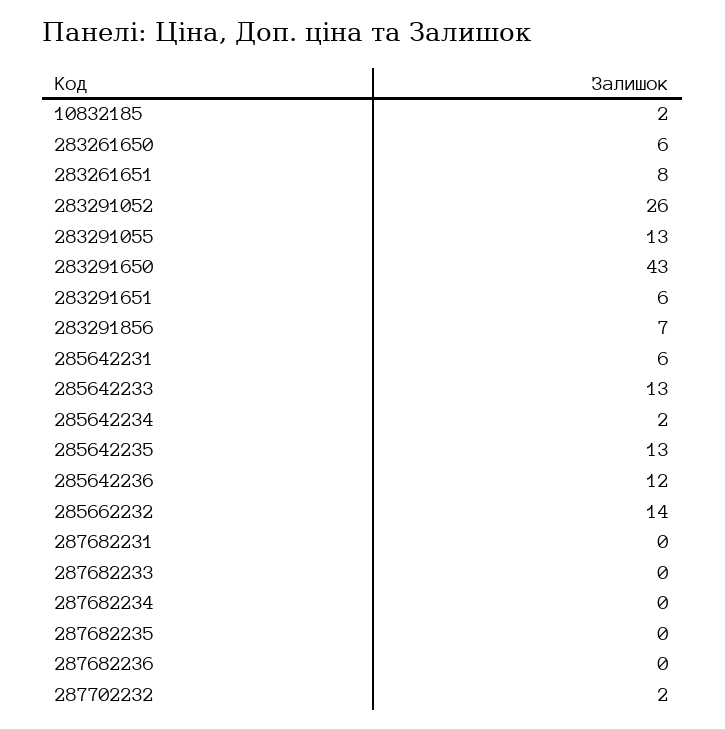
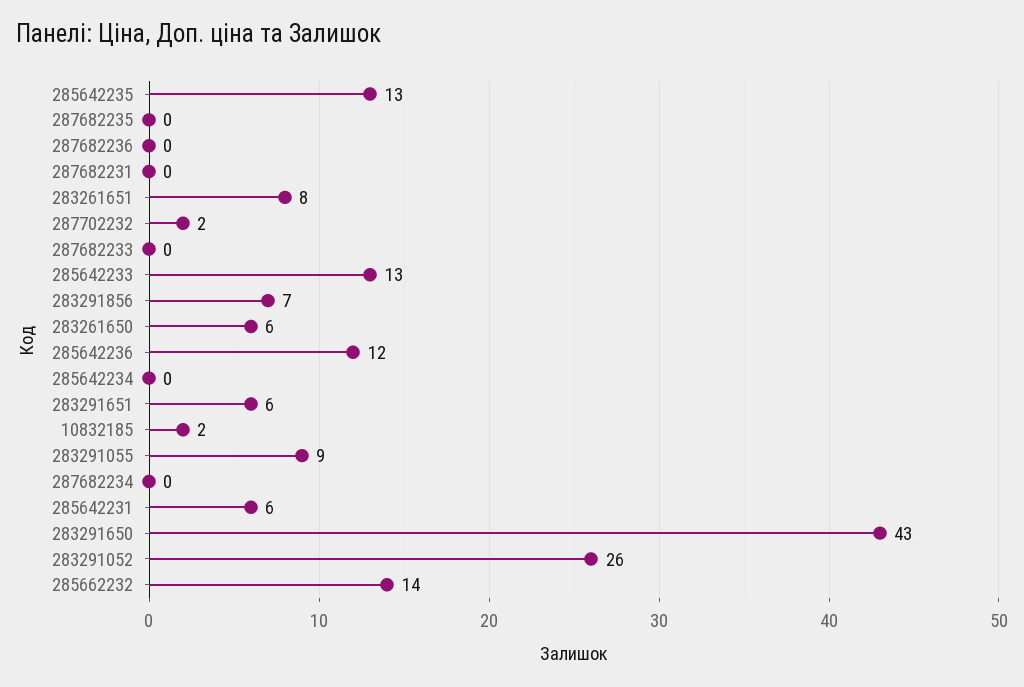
283291055: 13 -> 9
285642234: 2 -> 0

